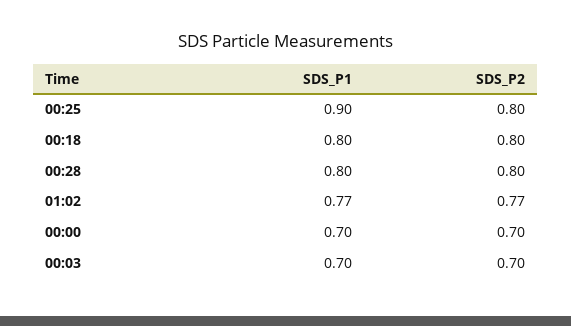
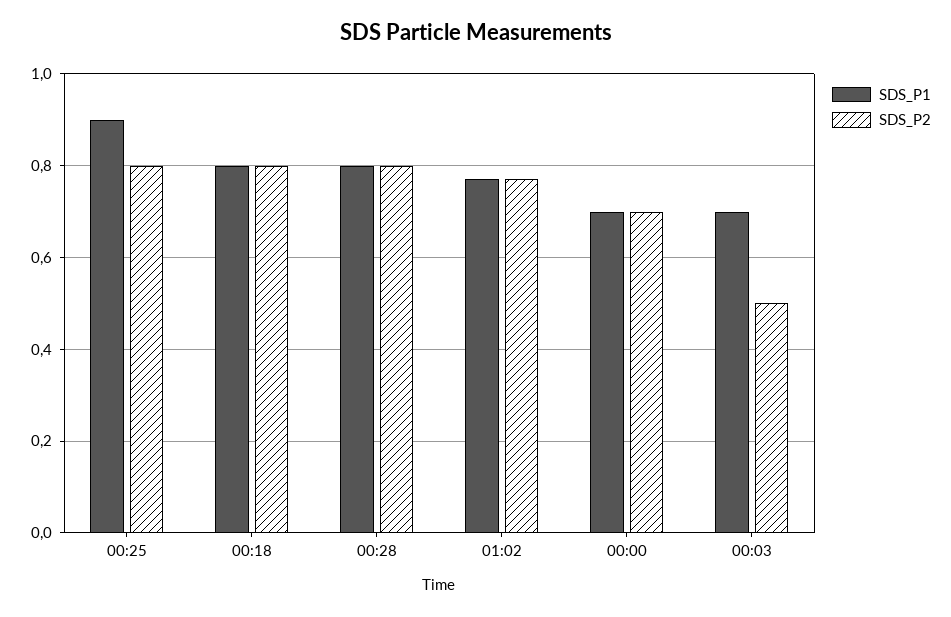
SDS_P2, 00:03: 0.7 -> 0.5

